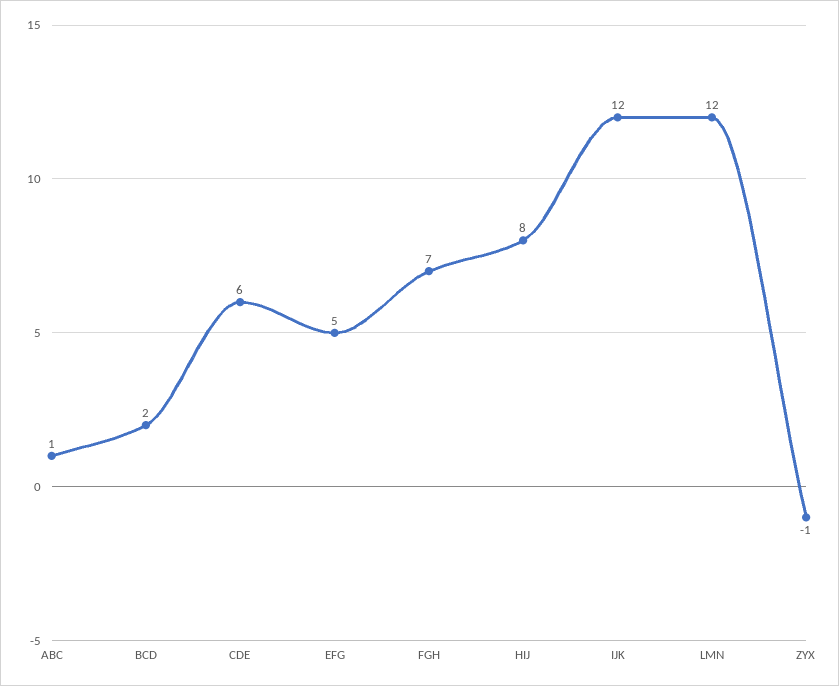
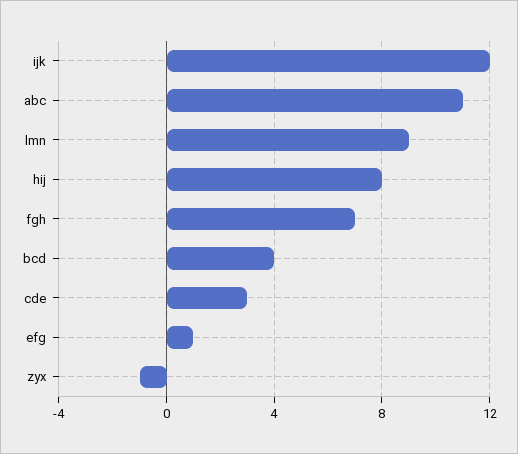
ABC: 1 -> 11
BCD: 2 -> 4
CDE: 6 -> 3
EFG: 5 -> 1
LMN: 12 -> 9

